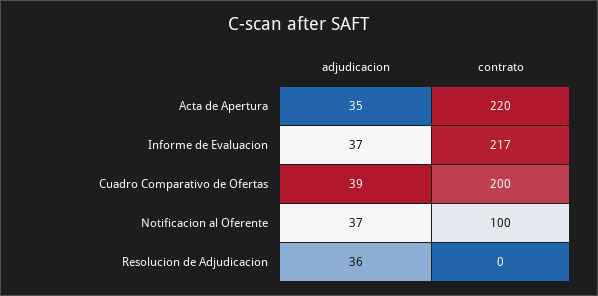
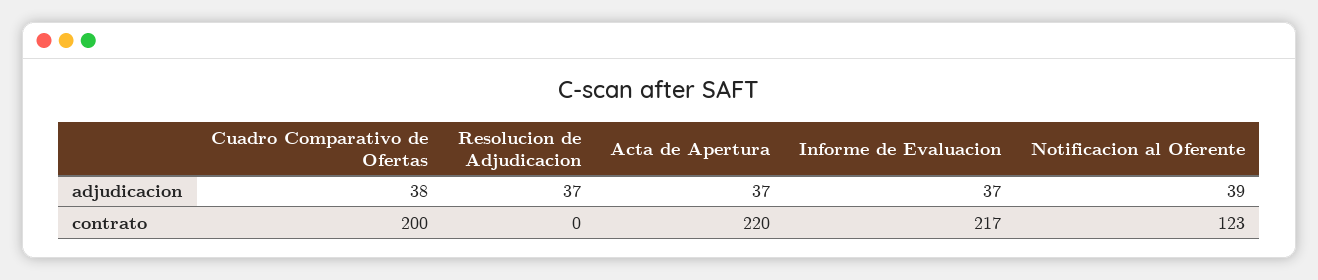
adjudicacion, Acta de Apertura: 35 -> 37
adjudicacion, Cuadro Comparativo de Ofertas: 39 -> 38
adjudicacion, Notificacion al Oferente: 37 -> 39
contrato, Notificacion al Oferente: 100 -> 123
adjudicacion, Resolucion de Adjudicacion: 36 -> 37

